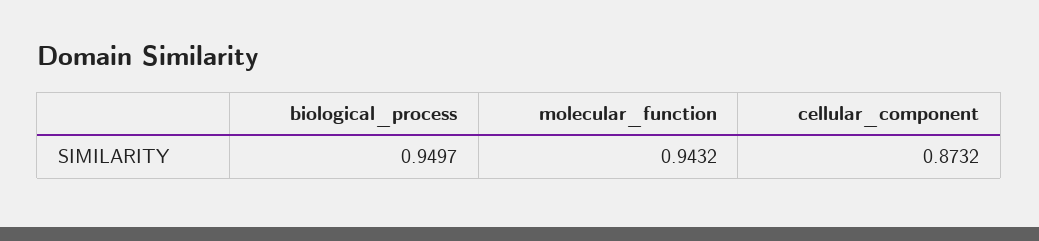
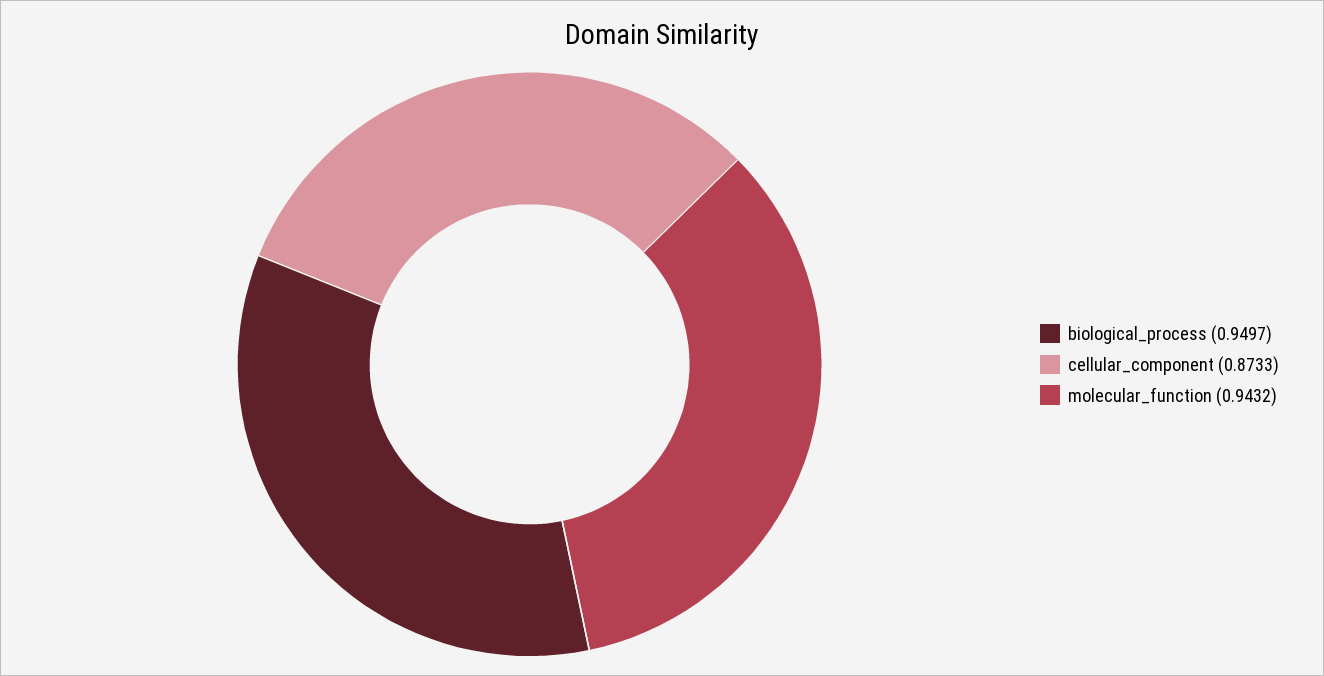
cellular_component: 0.8732 -> 0.8733

